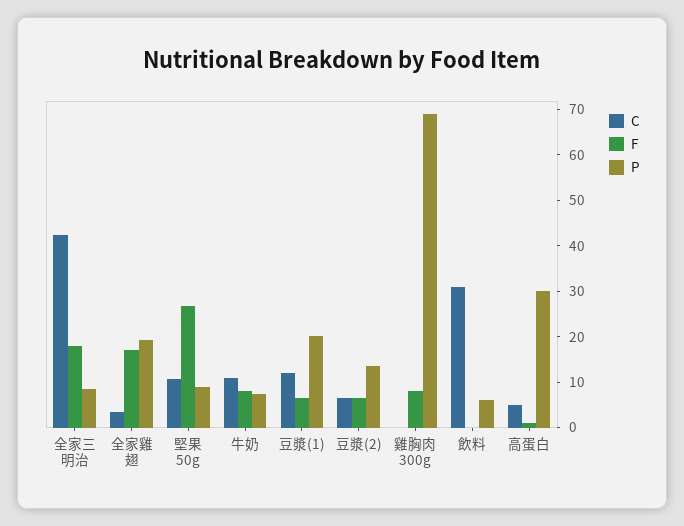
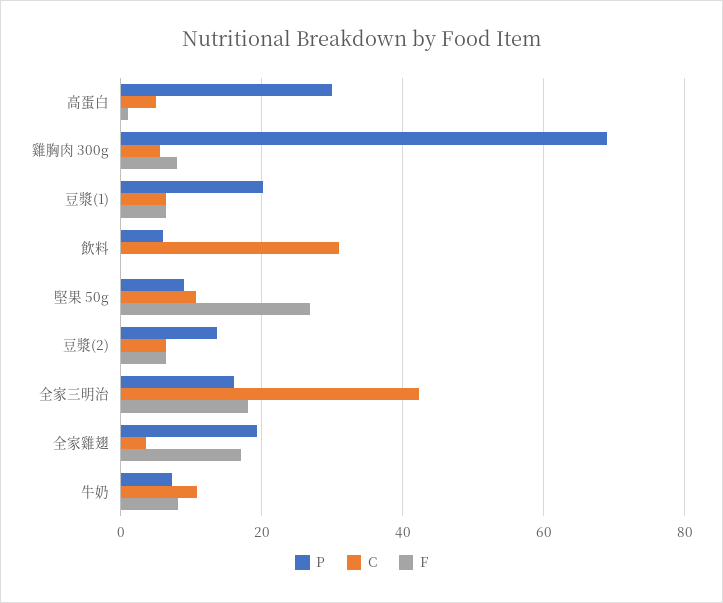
P, 全家三明治: 8 -> 16
C, 豆漿(1): 12 -> 6
C, 雞胸肉 300g: 0 -> 6

